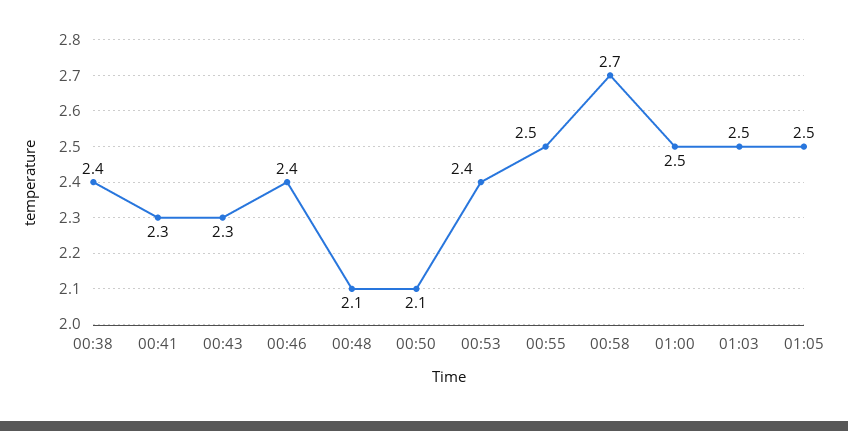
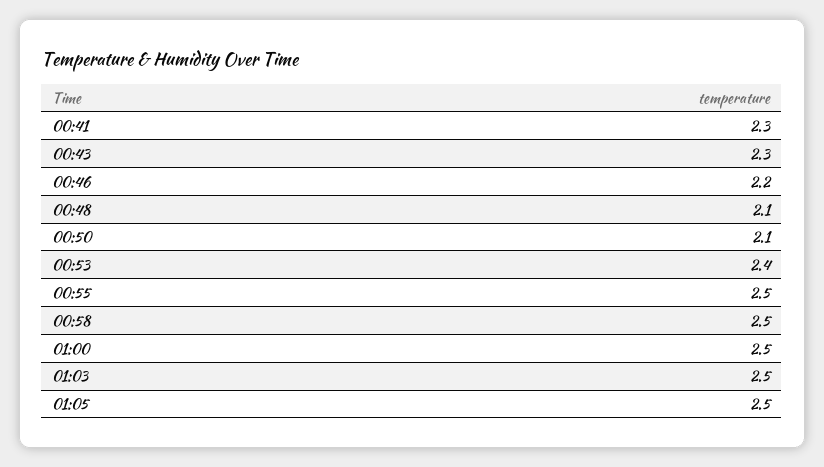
00:38: 2.4 -> none
00:46: 2.4 -> 2.2
00:58: 2.7 -> 2.5

